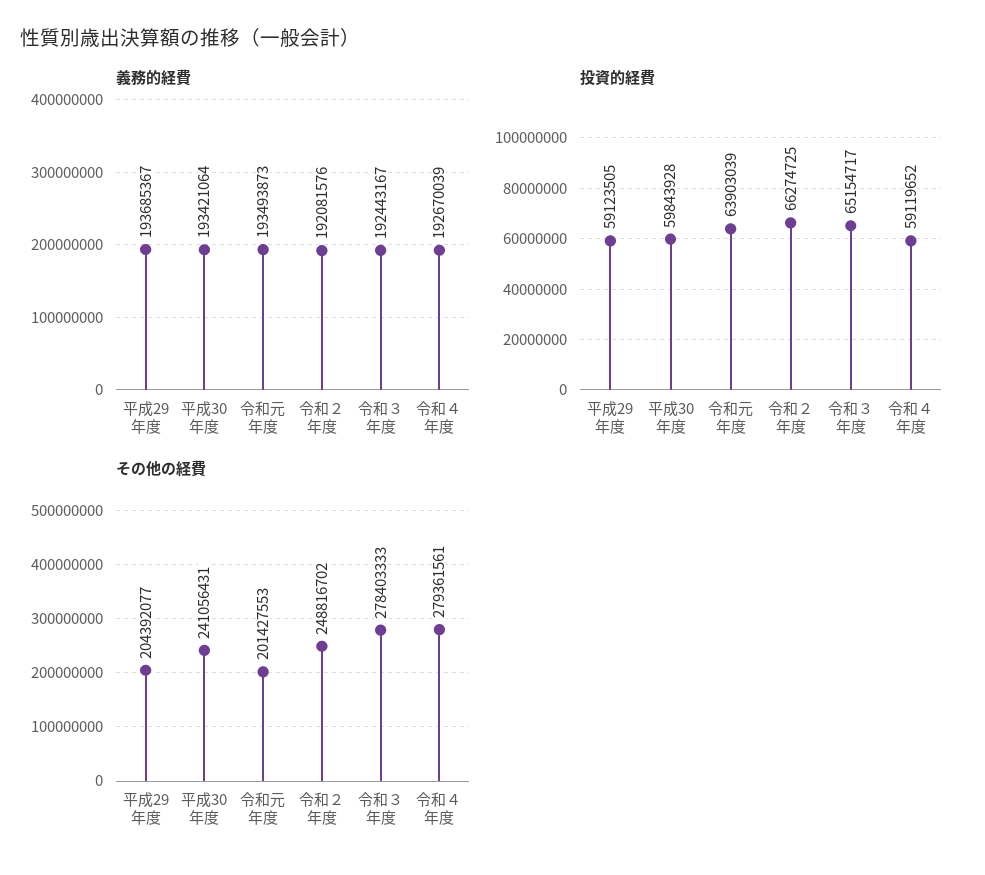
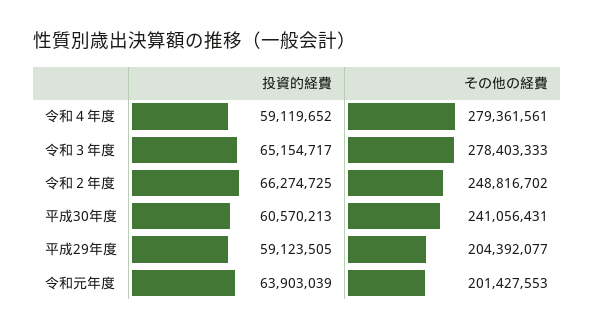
義務的経費, 平成29年度: 193685367 -> none
義務的経費, 平成30年度: 193421064 -> none
義務的経費, 令和元年度: 193493873 -> none
義務的経費, 令和２年度: 192081576 -> none
義務的経費, 令和３年度: 192443167 -> none
義務的経費, 令和４年度: 192670039 -> none
投資的経費, 平成30年度: 59843928 -> 60570213

